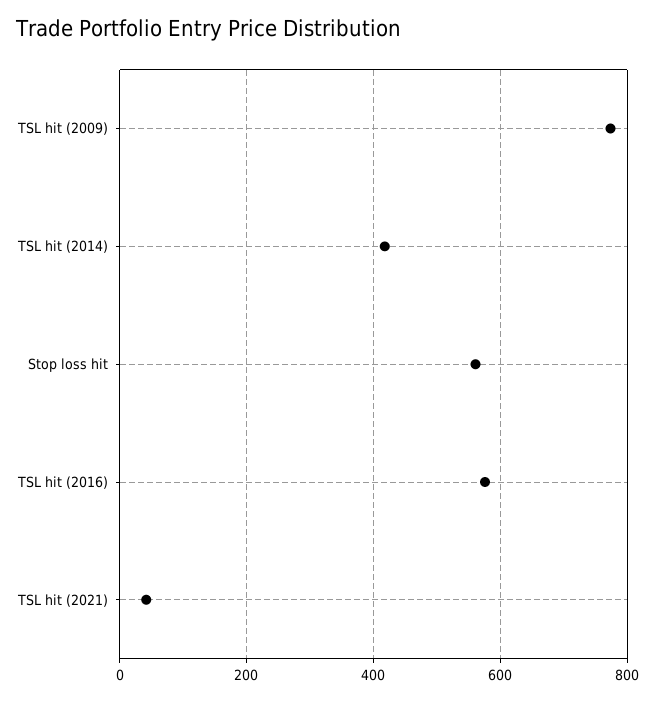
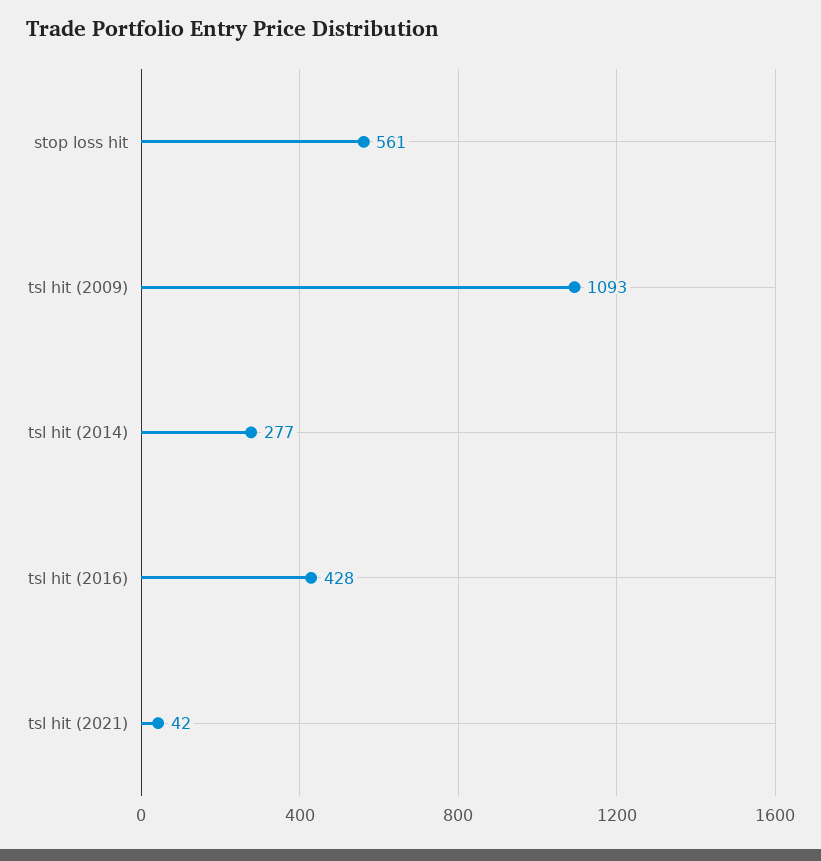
TSL hit (2009): 780 -> 1093
TSL hit (2014): 420 -> 277
TSL hit (2016): 580 -> 428

